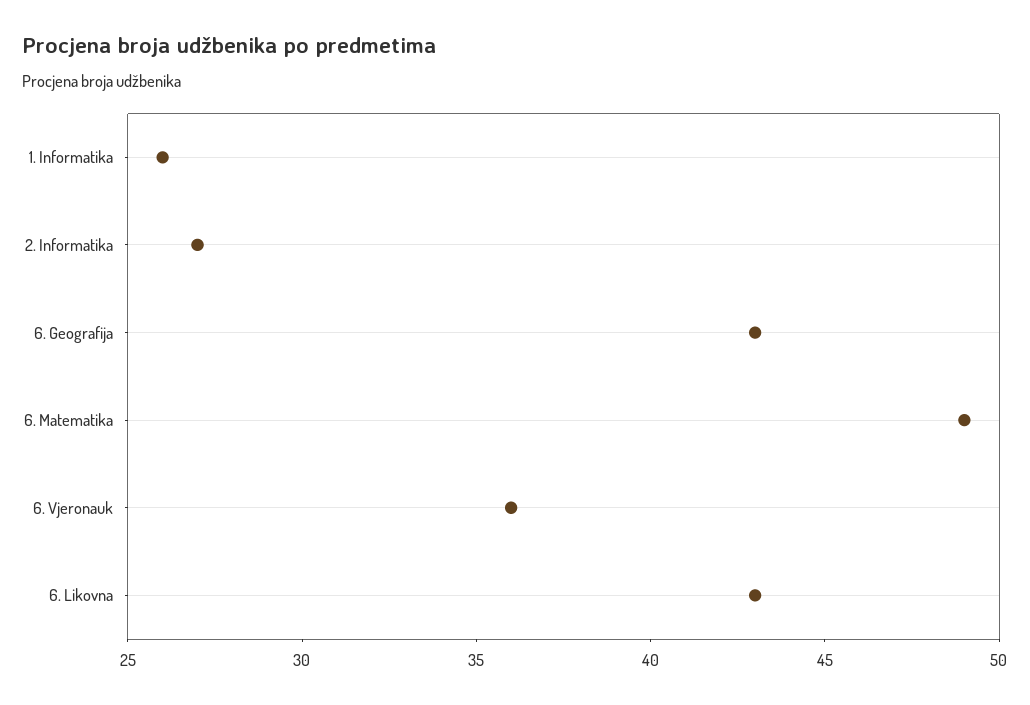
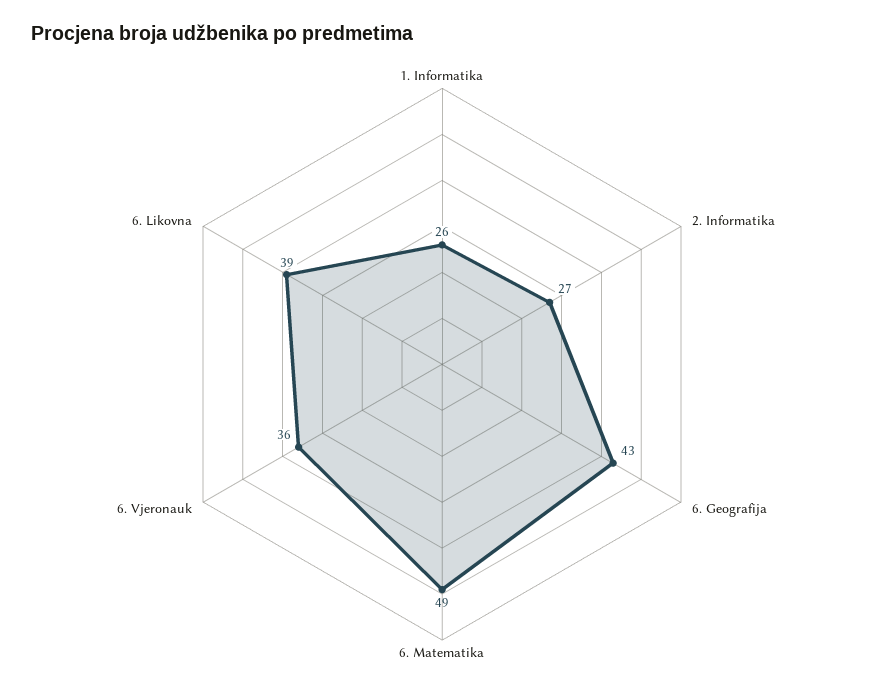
6. Likovna: 43 -> 39

